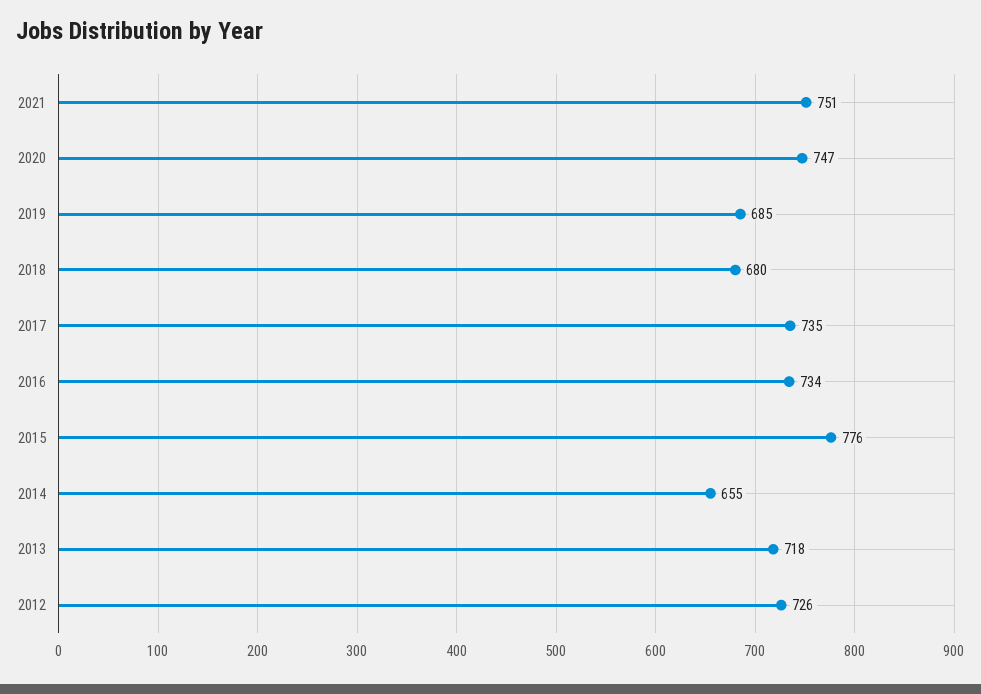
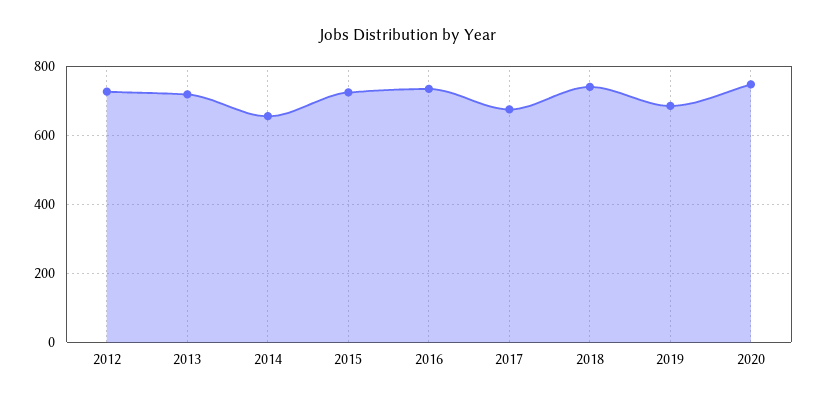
2021: 751 -> none
2018: 680 -> 740
2017: 735 -> 680
2015: 776 -> 720

